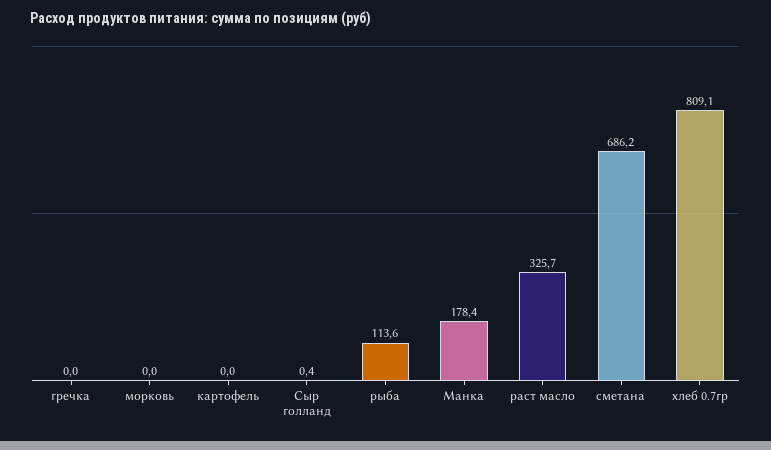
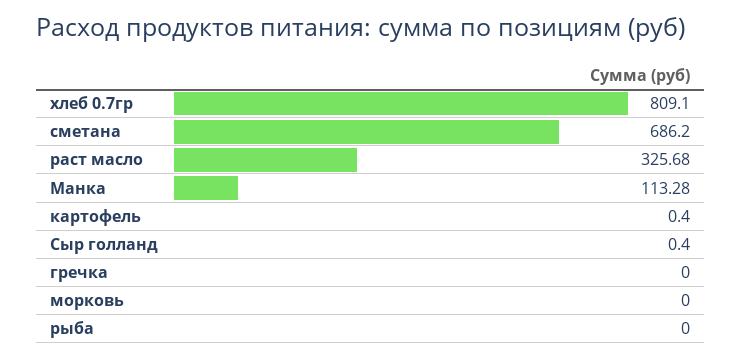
картофель: 0 -> 0.4
рыба: 113.6 -> 0
Манка: 178.4 -> 113.28

